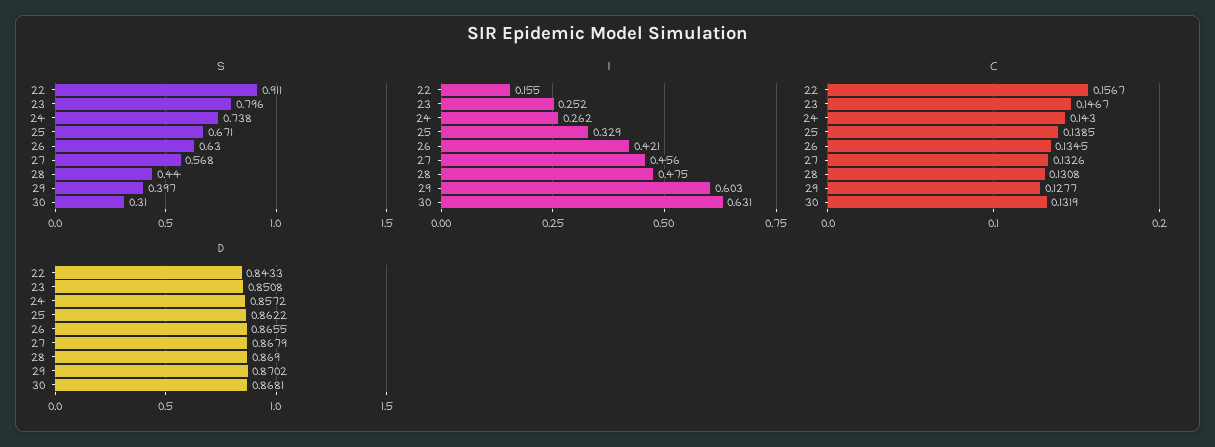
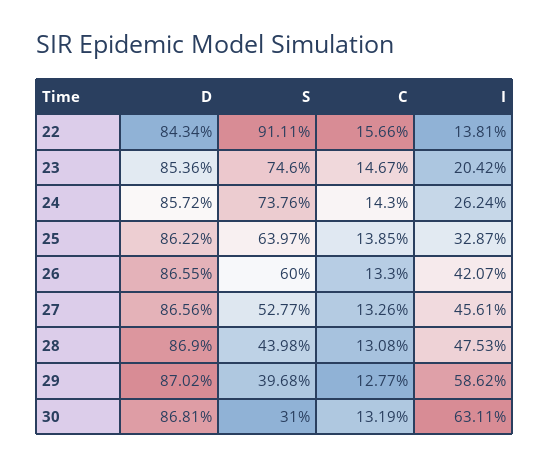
S, 23: 0.796 -> 0.746
S, 25: 0.671 -> 0.6397
S, 26: 0.63 -> 0.6
S, 27: 0.568 -> 0.5277
I, 22: 0.155 -> 0.1381
I, 23: 0.252 -> 0.2042
I, 29: 0.603 -> 0.5862
C, 22: 0.1567 -> 0.1566
C, 26: 0.1345 -> 0.133
D, 22: 0.8433 -> 0.8434
D, 23: 0.8508 -> 0.8536
D, 27: 0.8679 -> 0.8656

